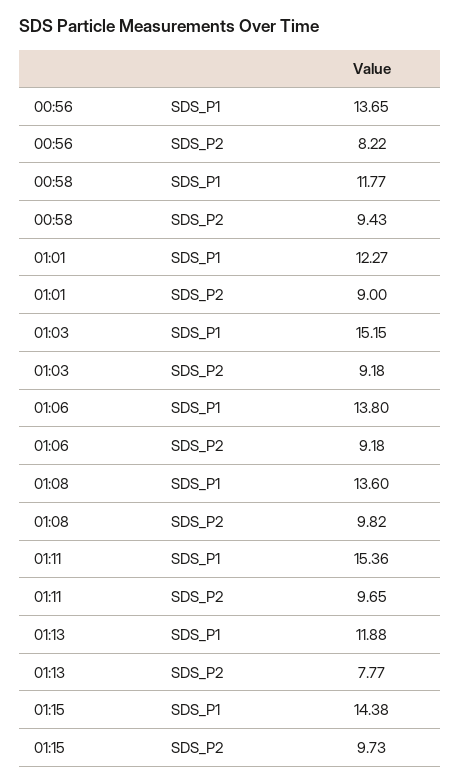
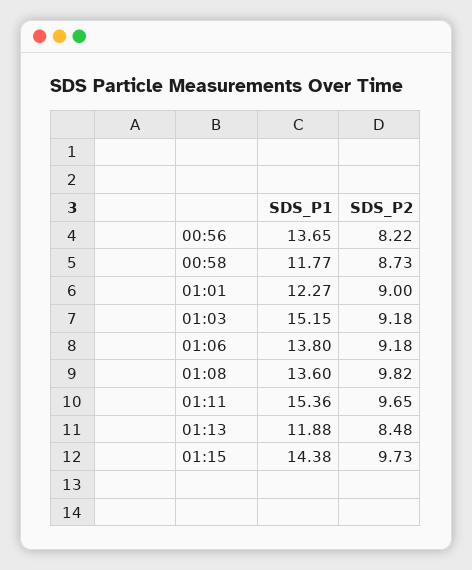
00:58, SDS_P2: 9.43 -> 8.73
01:13, SDS_P2: 7.77 -> 8.48

